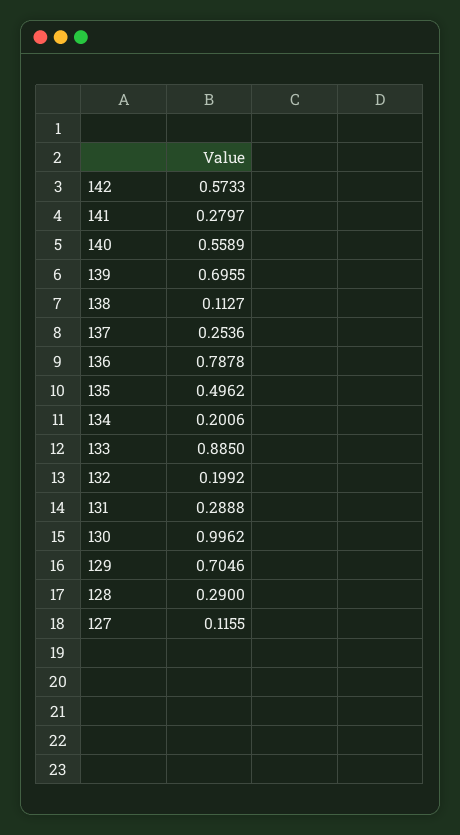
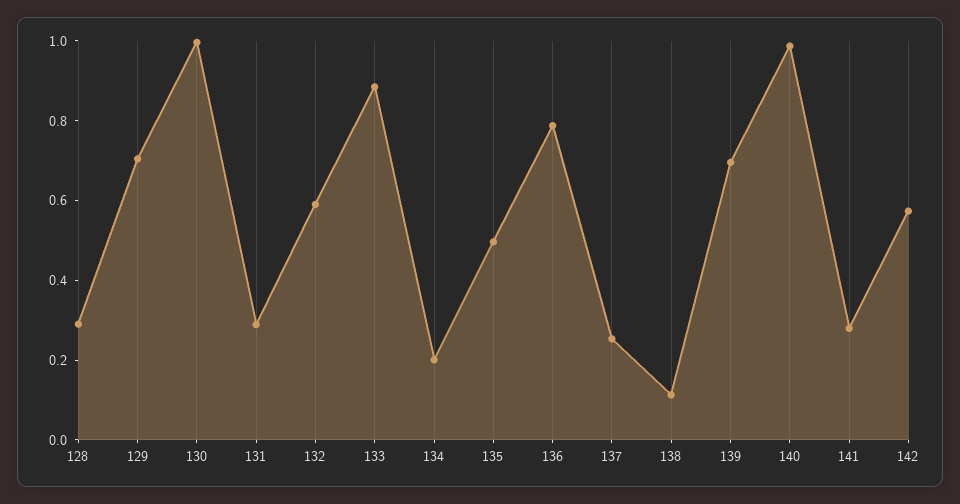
140: 0.5589 -> 1
132: 0.1992 -> 0.6
127: 0.1155 -> none

